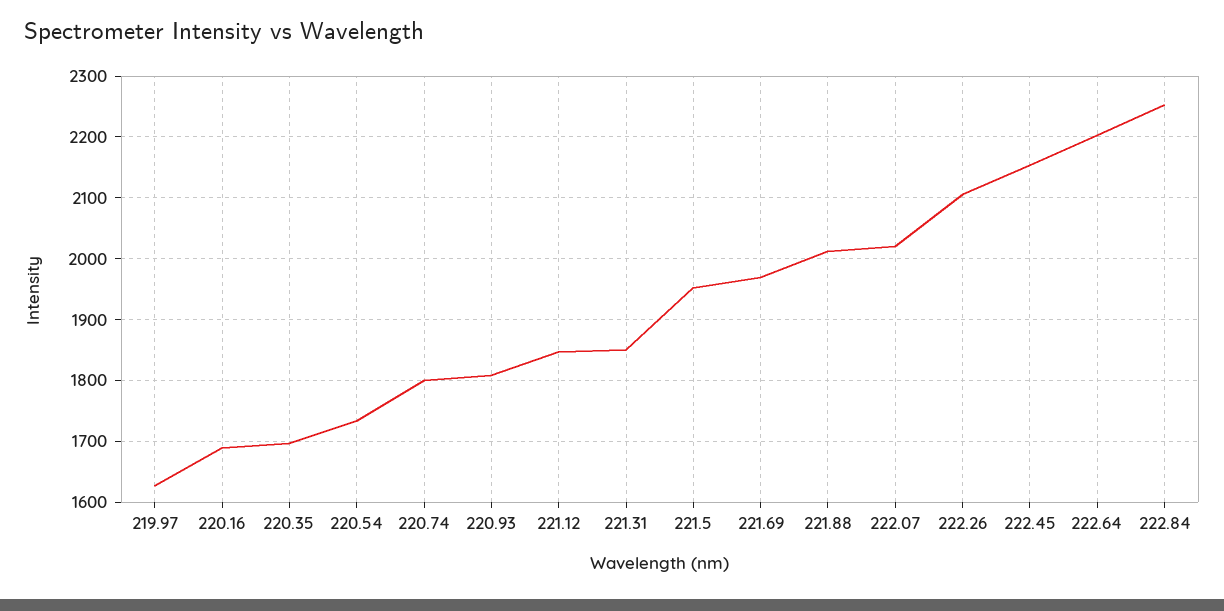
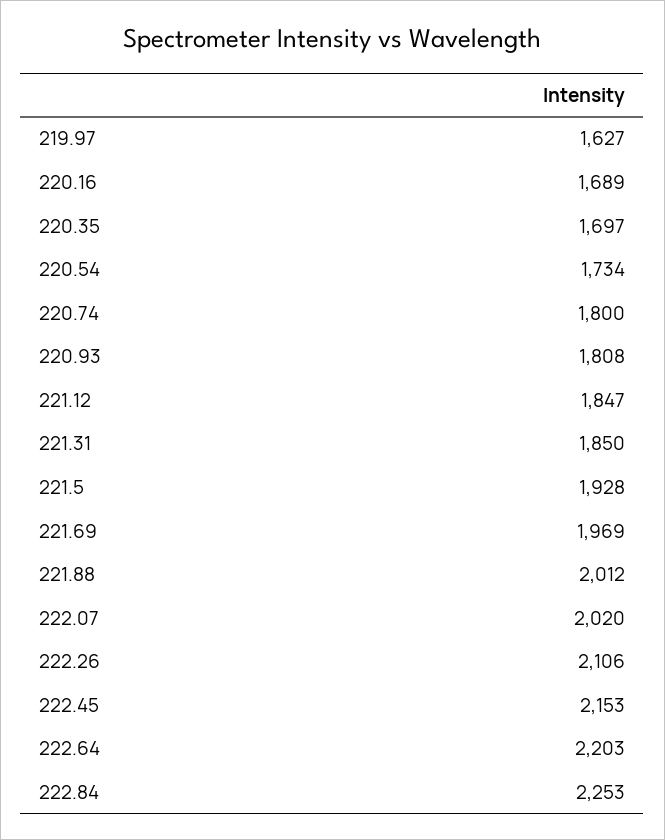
221.5: 1950 -> 1928

